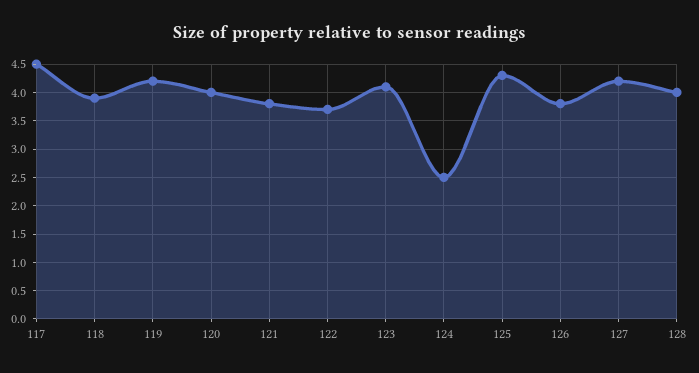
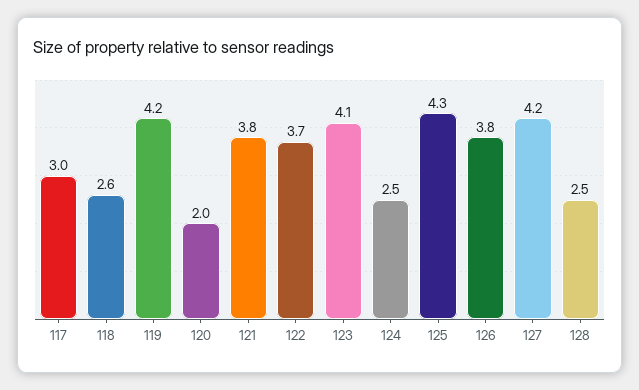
117: 4.5 -> 3
118: 4 -> 2.6
120: 4 -> 2
128: 4 -> 2.5

